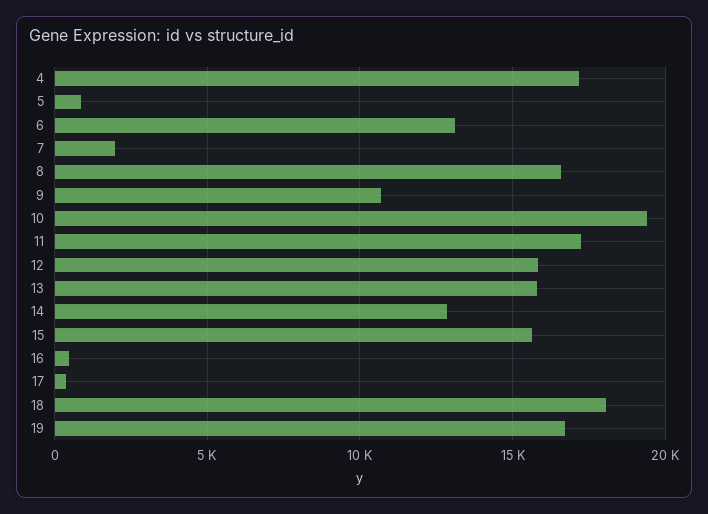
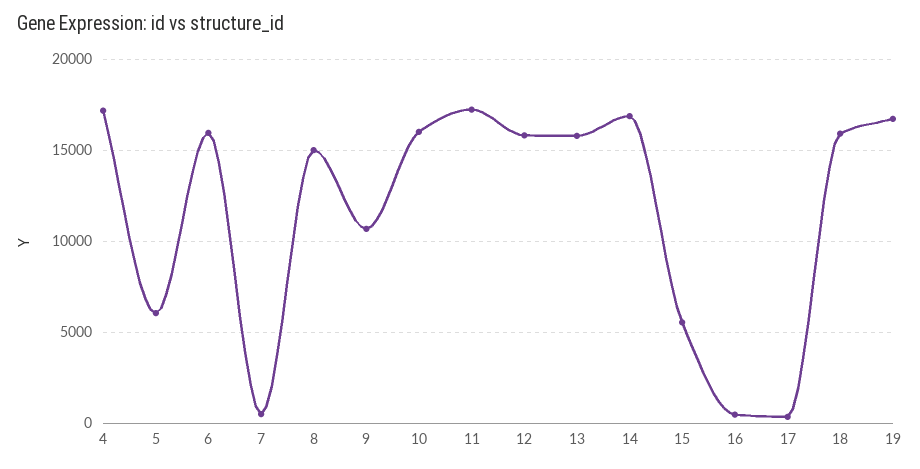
5: 1000 -> 6000
6: 13000 -> 16000
7: 2000 -> 500
8: 16500 -> 15000
10: 19500 -> 16000
14: 13000 -> 17000
15: 15500 -> 5500
18: 18000 -> 16000

